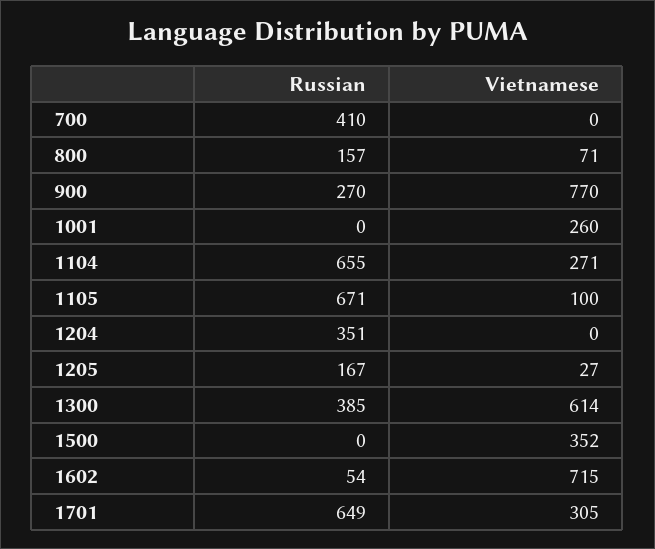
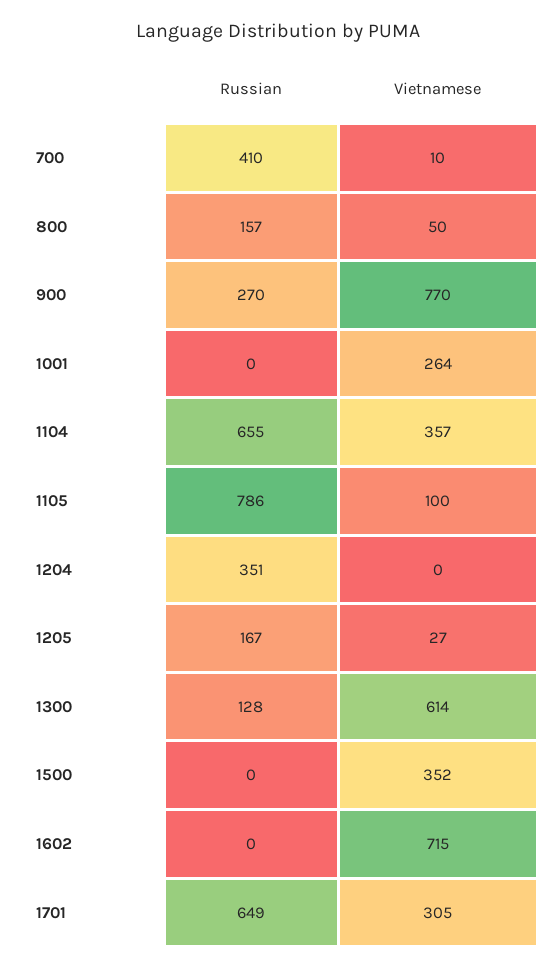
Vietnamese, 700: 0 -> 10
Vietnamese, 800: 71 -> 50
Vietnamese, 1001: 260 -> 264
Vietnamese, 1104: 271 -> 357
Russian, 1105: 671 -> 786
Russian, 1300: 385 -> 128
Russian, 1602: 54 -> 0

